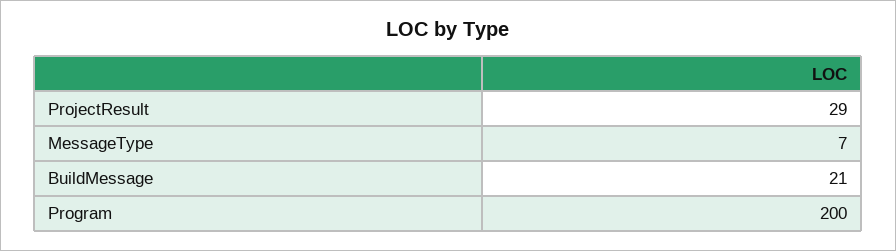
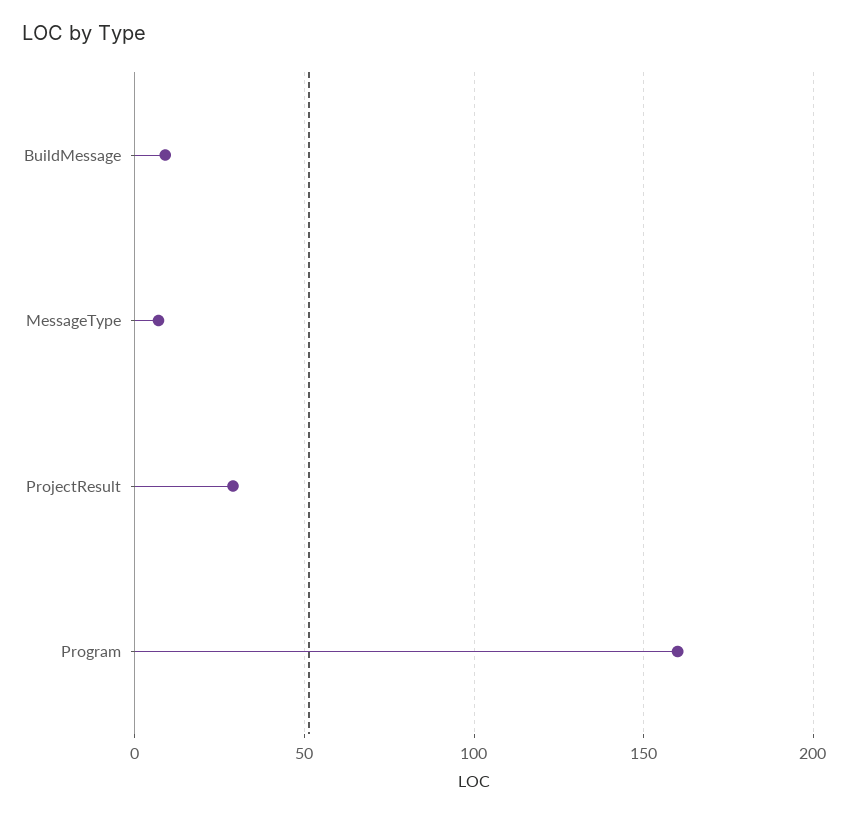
BuildMessage: 21 -> 10
Program: 200 -> 160

